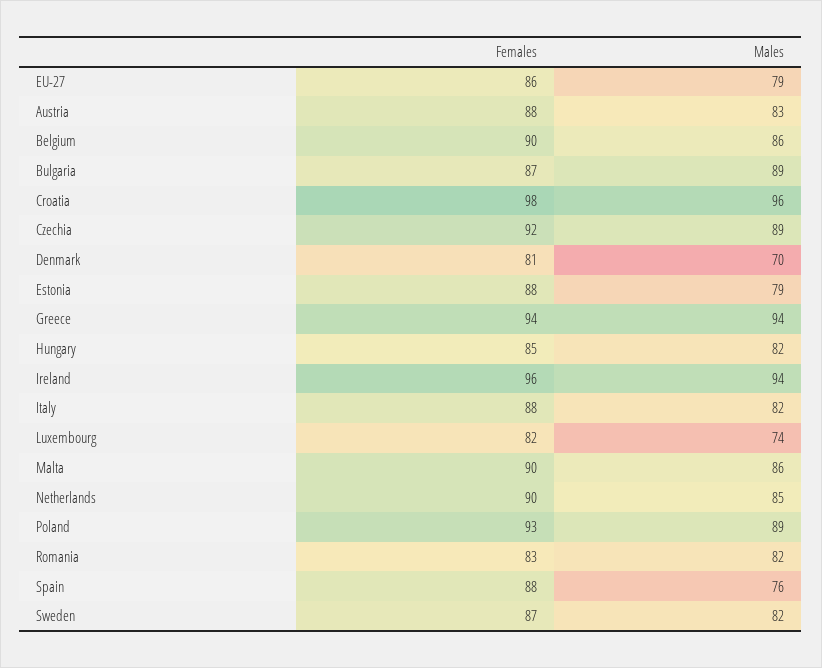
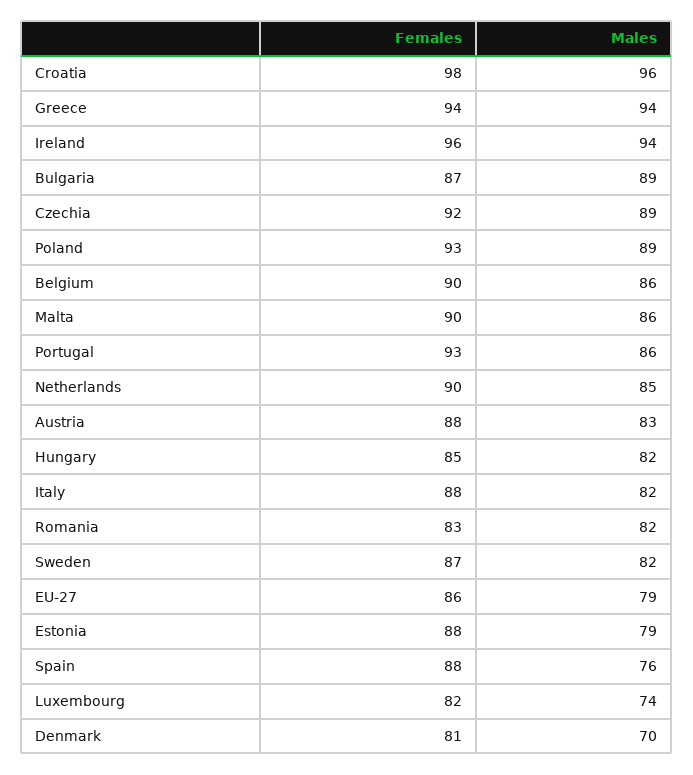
Females, Portugal: none -> 93
Males, Portugal: none -> 86

